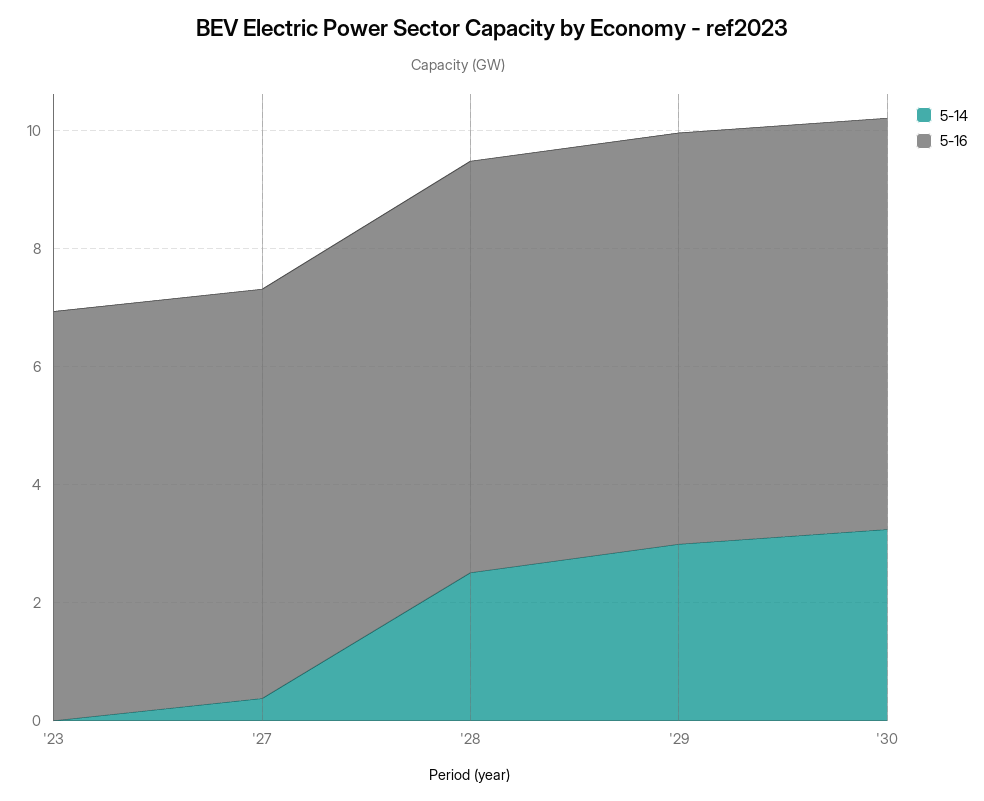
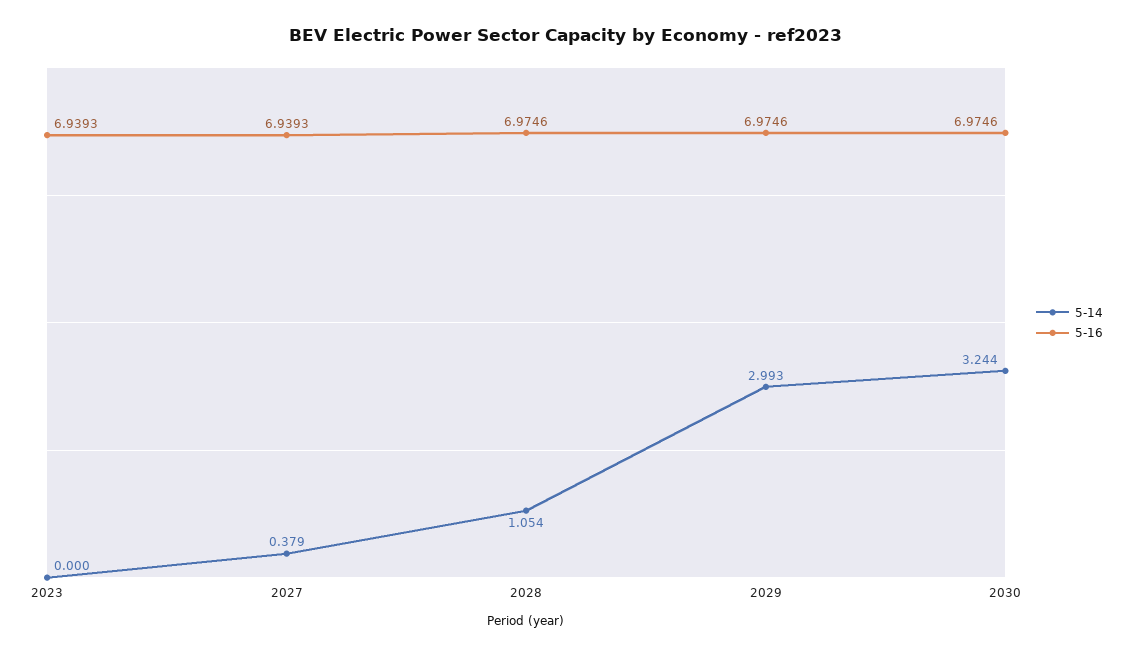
5-14, '28: 2.5 -> 1.054

